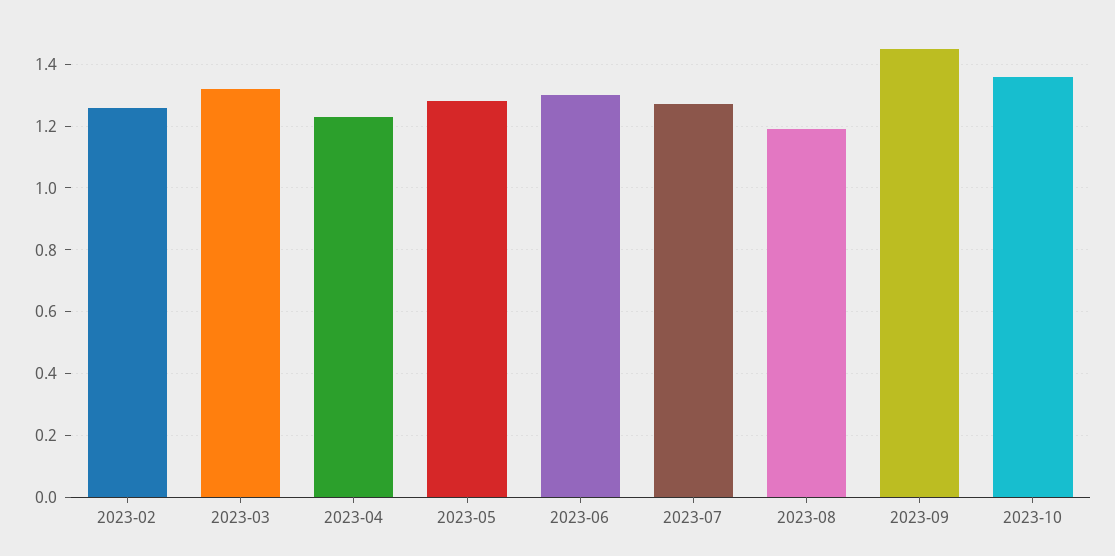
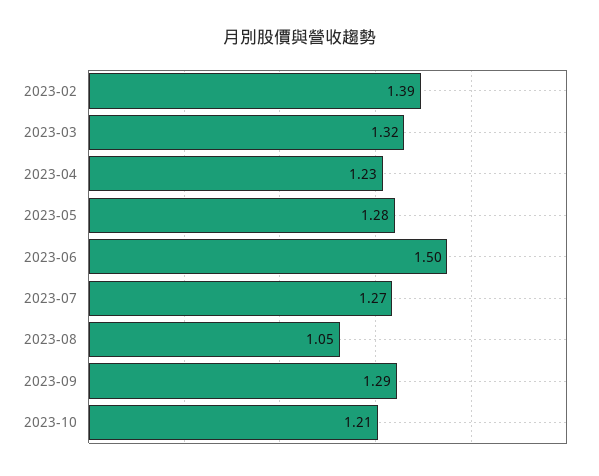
2023-02: 1.25 -> 1.39
2023-06: 1.3 -> 1.5
2023-08: 1.2 -> 1.05
2023-09: 1.45 -> 1.29
2023-10: 1.35 -> 1.21

